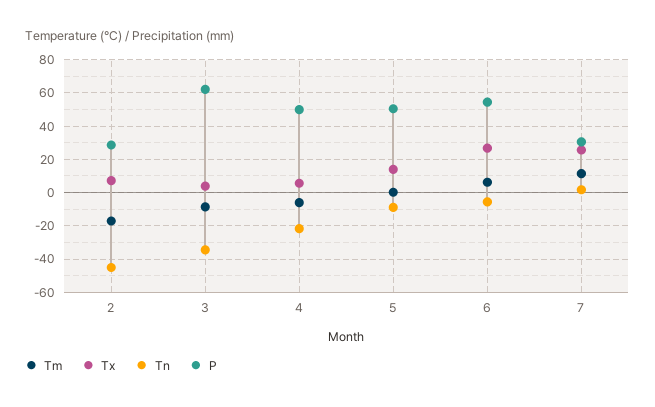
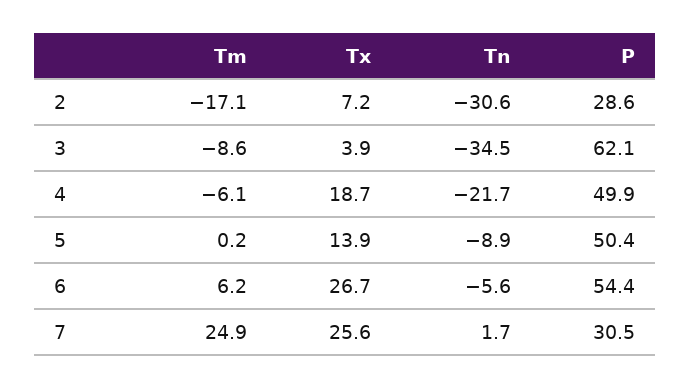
Tn, 2: -45 -> -30.6
Tx, 4: 5 -> 18.7
Tm, 7: 10 -> 24.9

